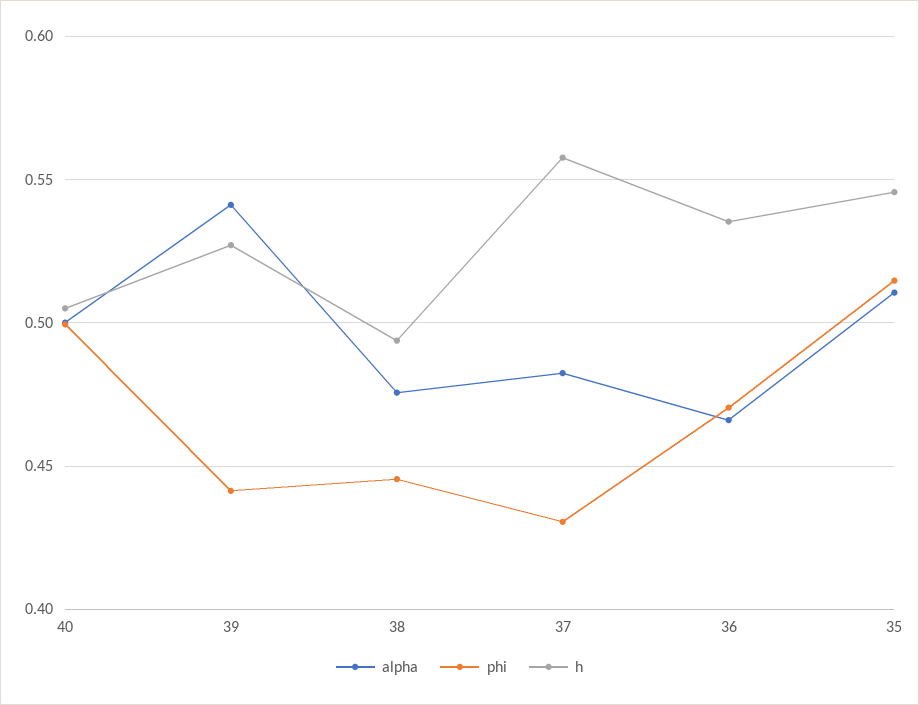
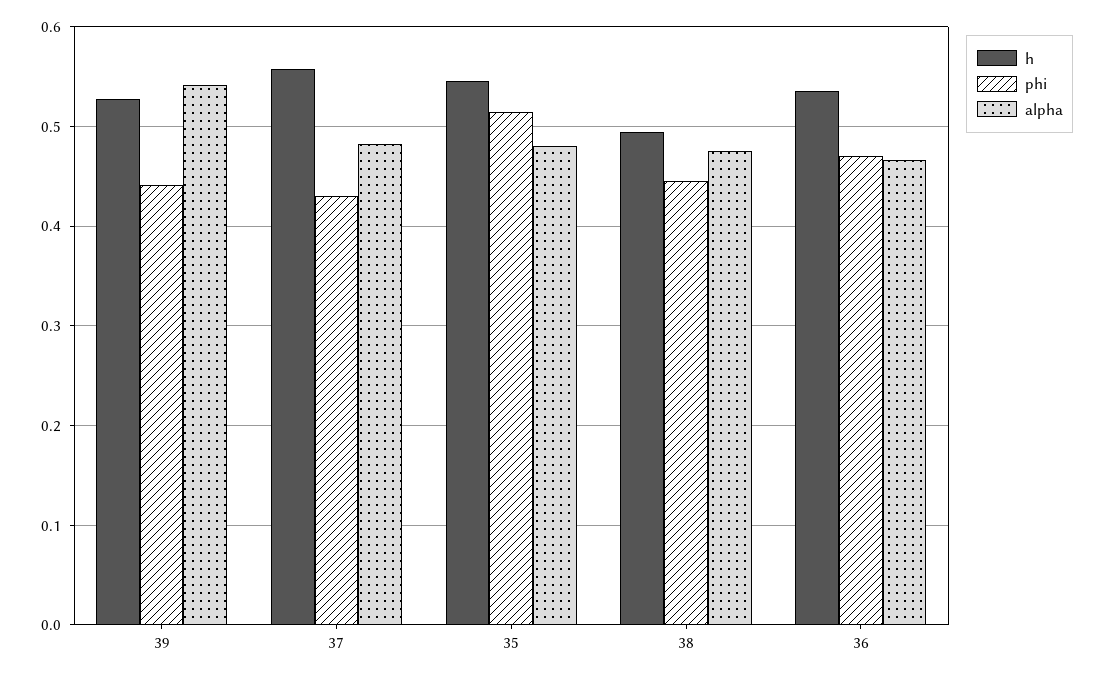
alpha, 40: 0.5 -> none
phi, 40: 0.5 -> none
h, 40: 0.505 -> none
alpha, 35: 0.51 -> 0.48

